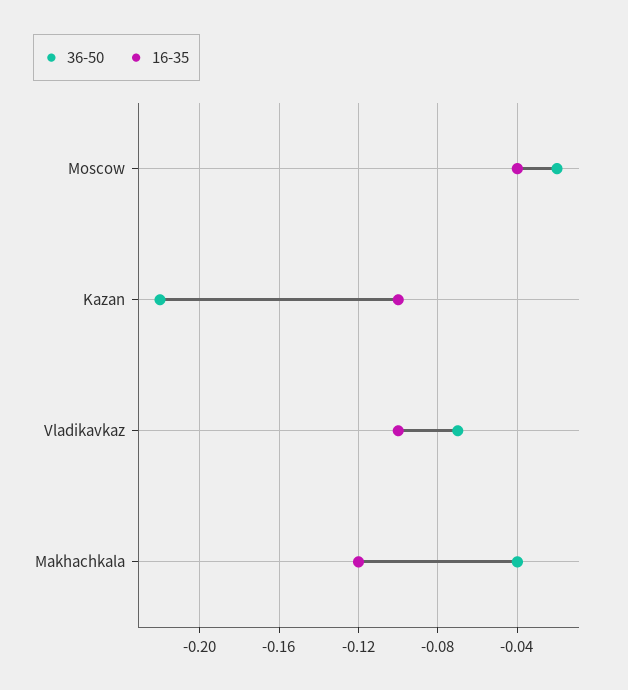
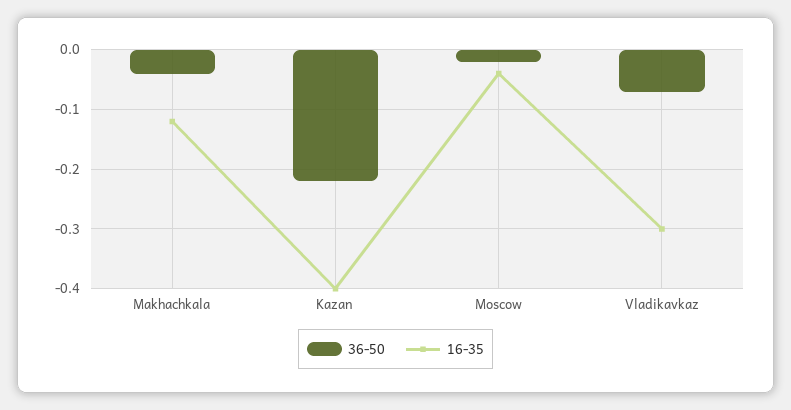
16-35, Kazan: -0.1 -> -0.4
16-35, Vladikavkaz: -0.1 -> -0.3

